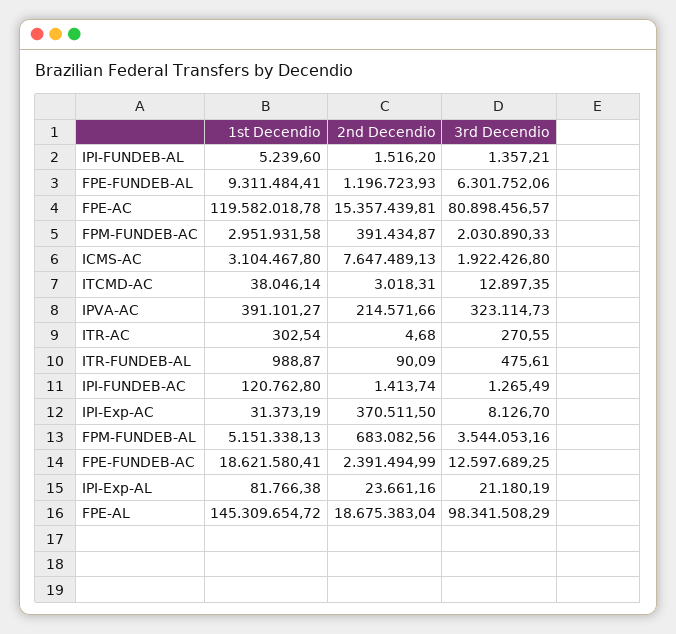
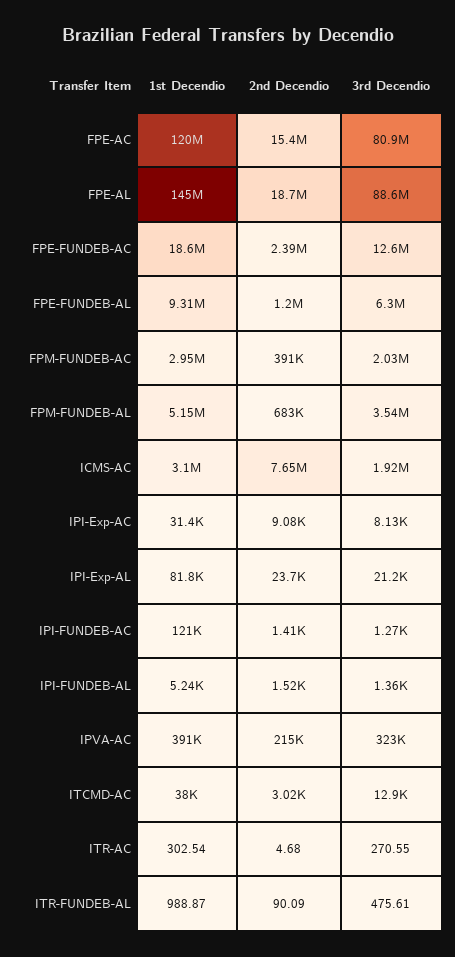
2nd Decendio, IPI-Exp-AC: 370511.5 -> 9080
3rd Decendio, FPE-AL: 98341508.29 -> 88600000

